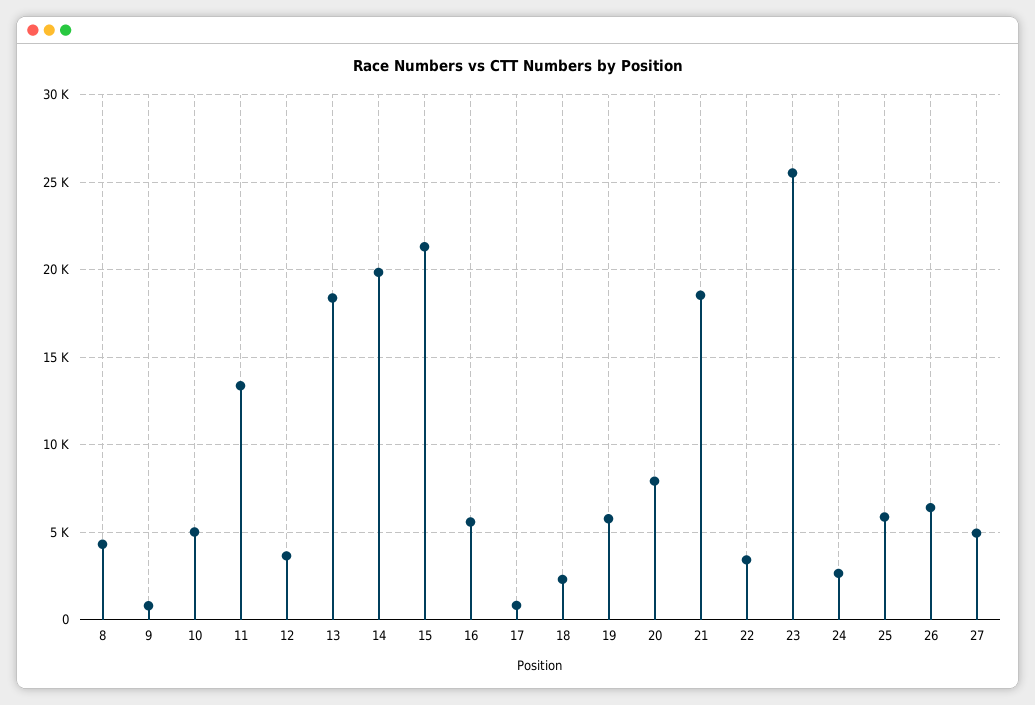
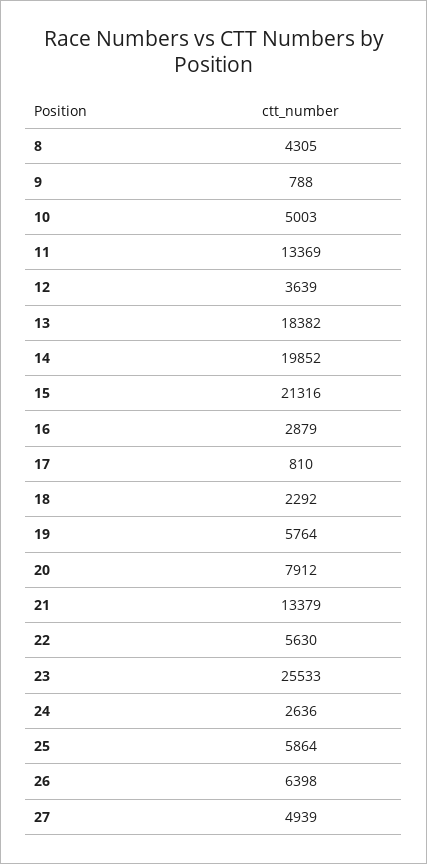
16: 5500 -> 2879
21: 18500 -> 13379
22: 3500 -> 5630

